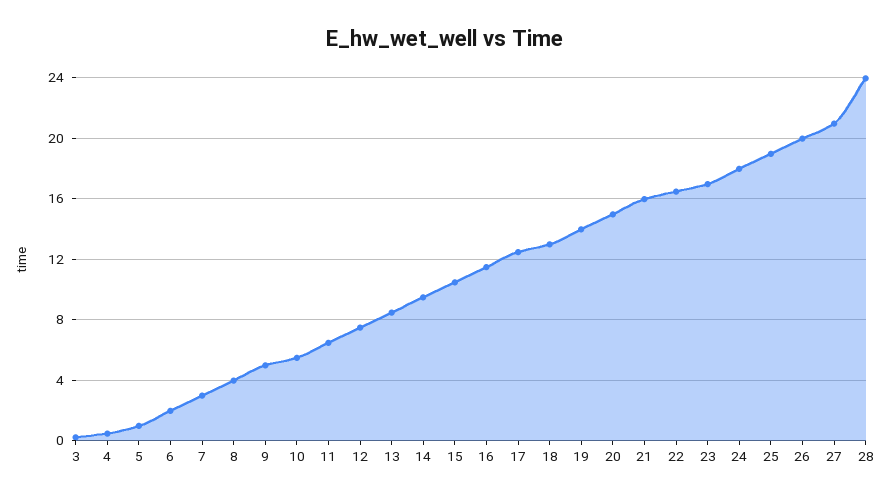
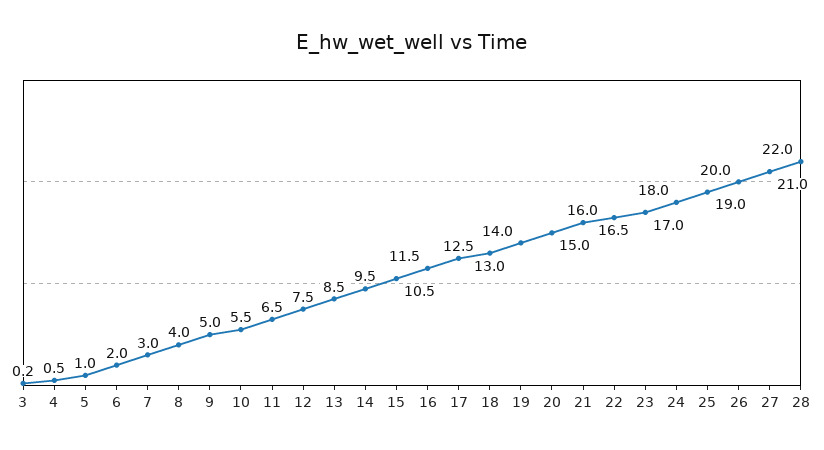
28: 24 -> 22

